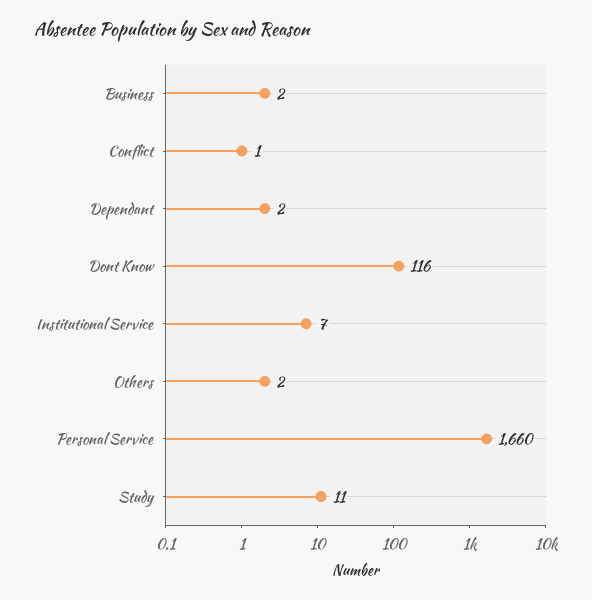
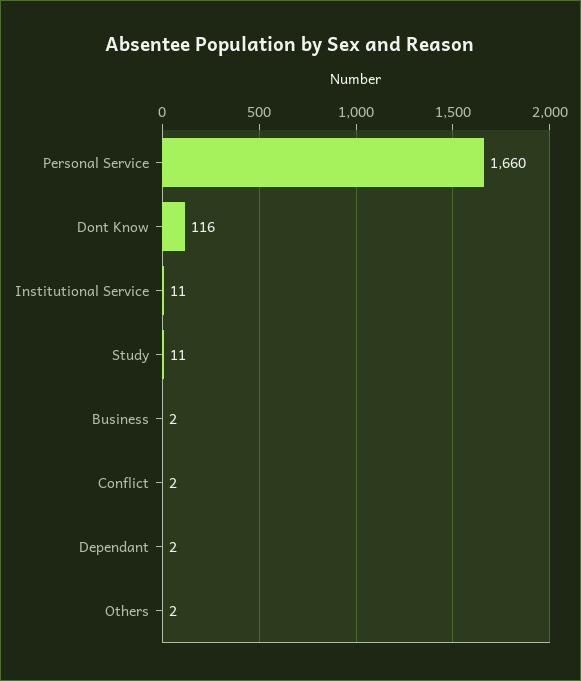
Conflict: 1 -> 2
Institutional Service: 7 -> 11

